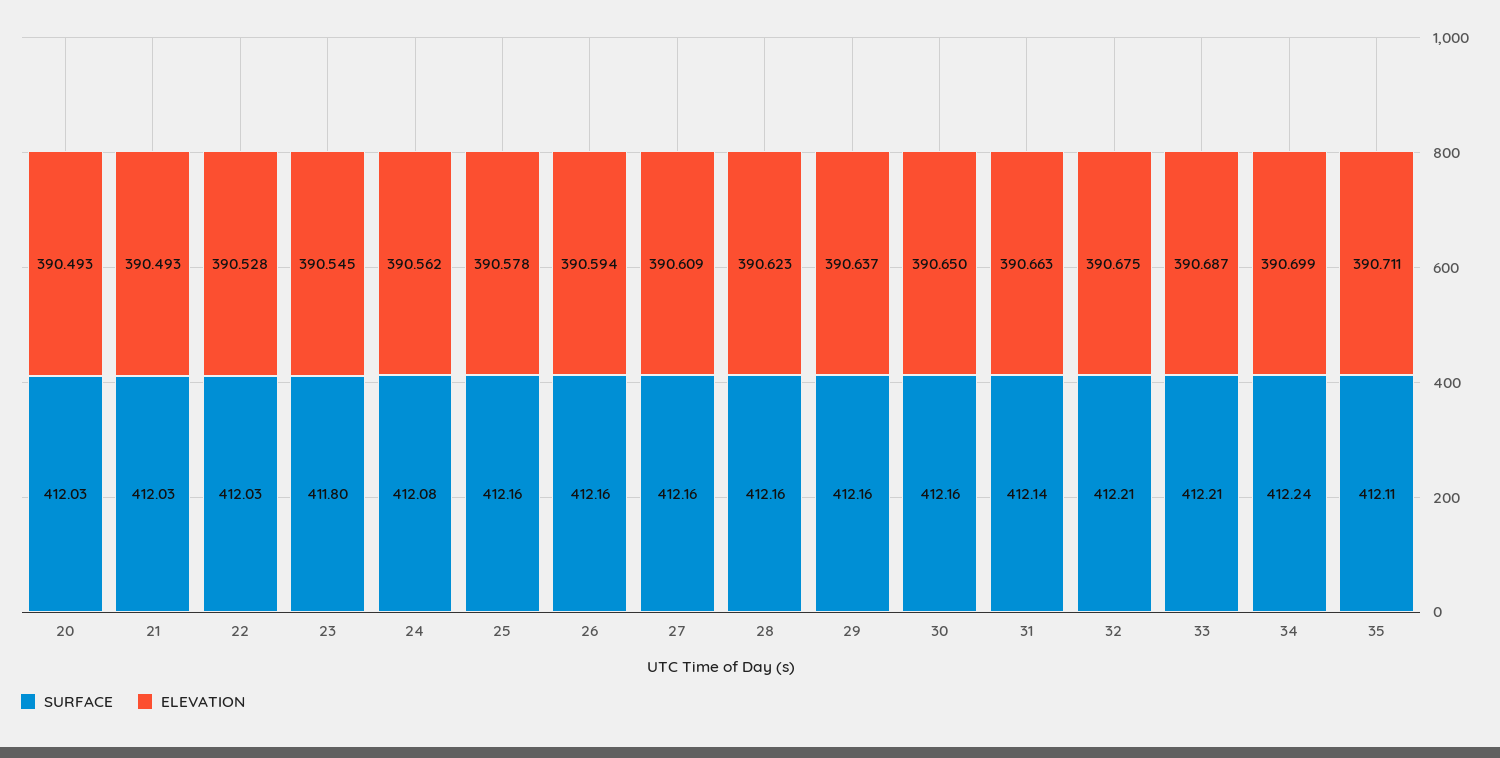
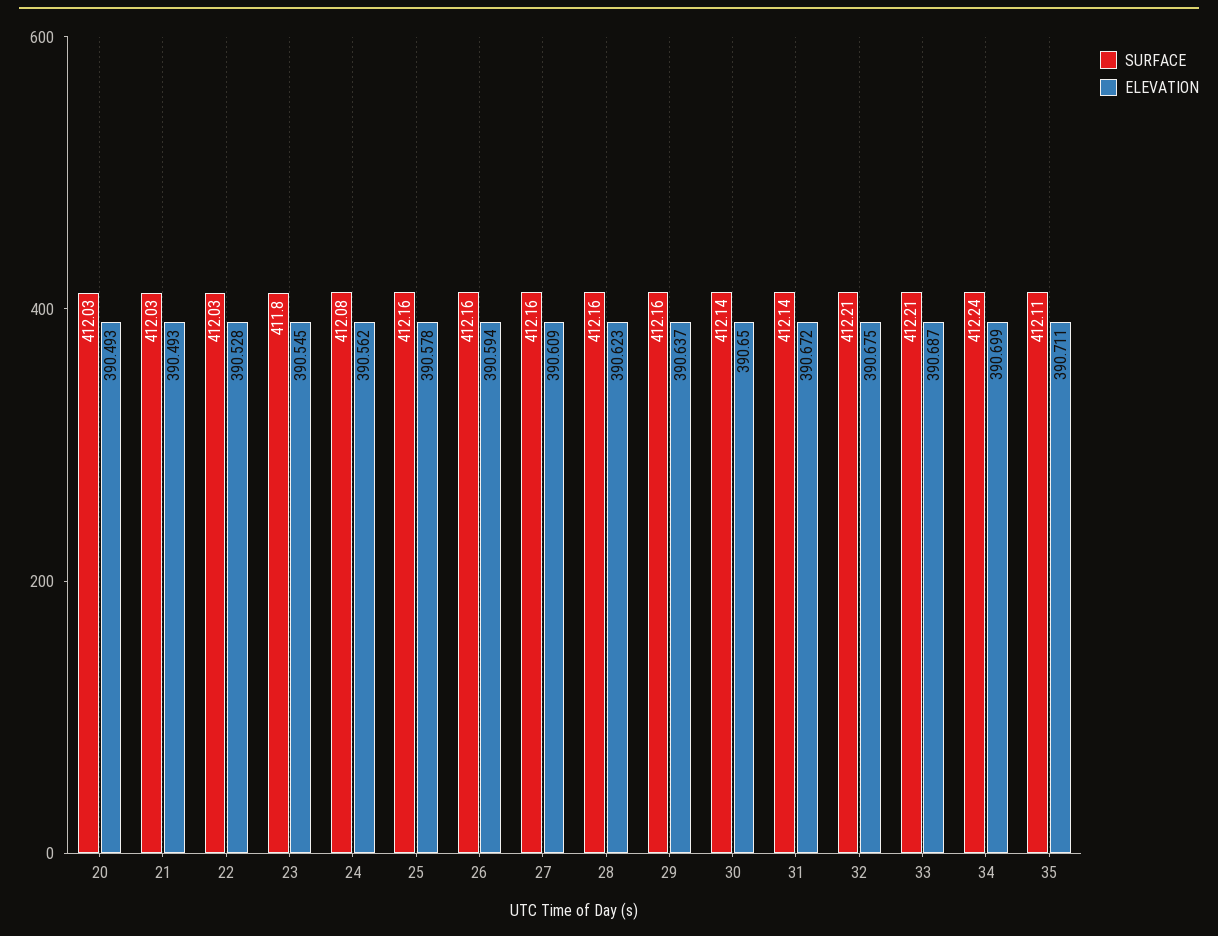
SURFACE, 30: 412.16 -> 412.14
ELEVATION, 31: 390.663 -> 390.672

